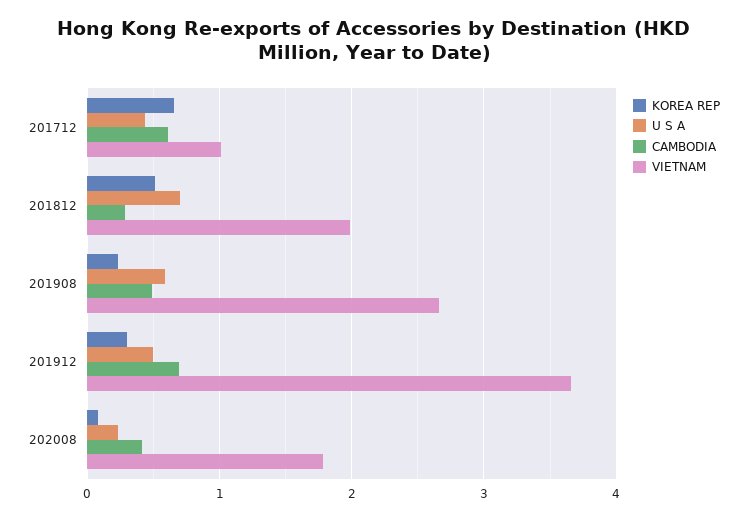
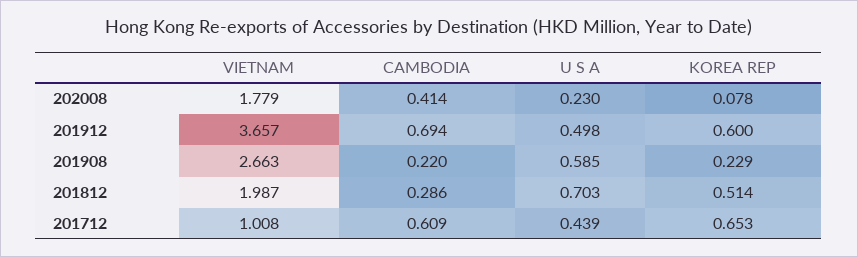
CAMBODIA, 201908: 0.5 -> 0.22
KOREA REP, 201912: 0.3 -> 0.6

